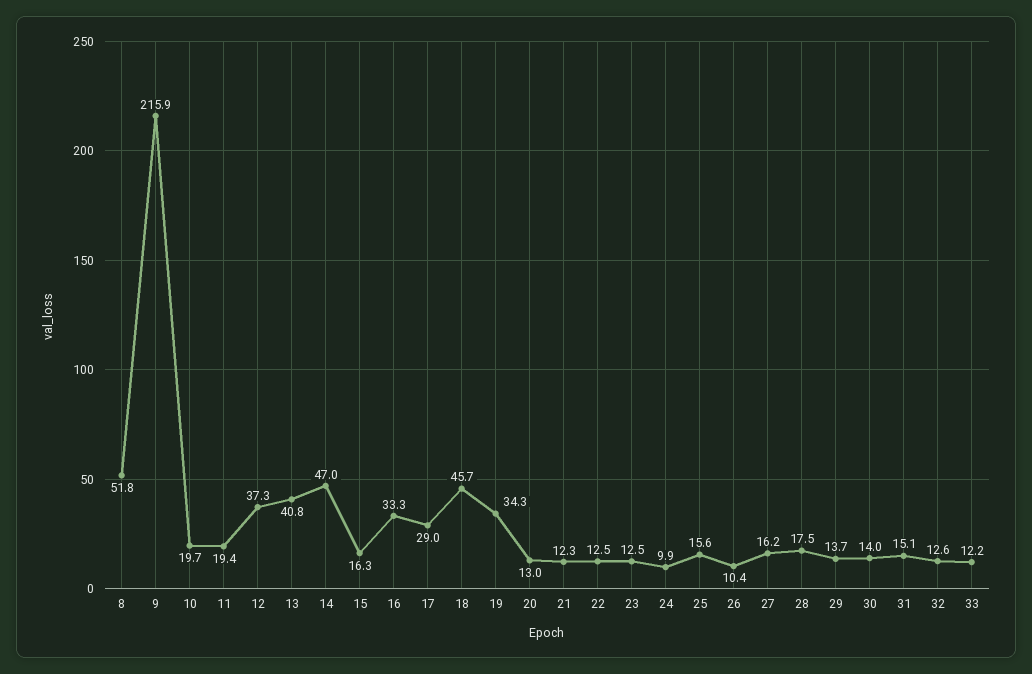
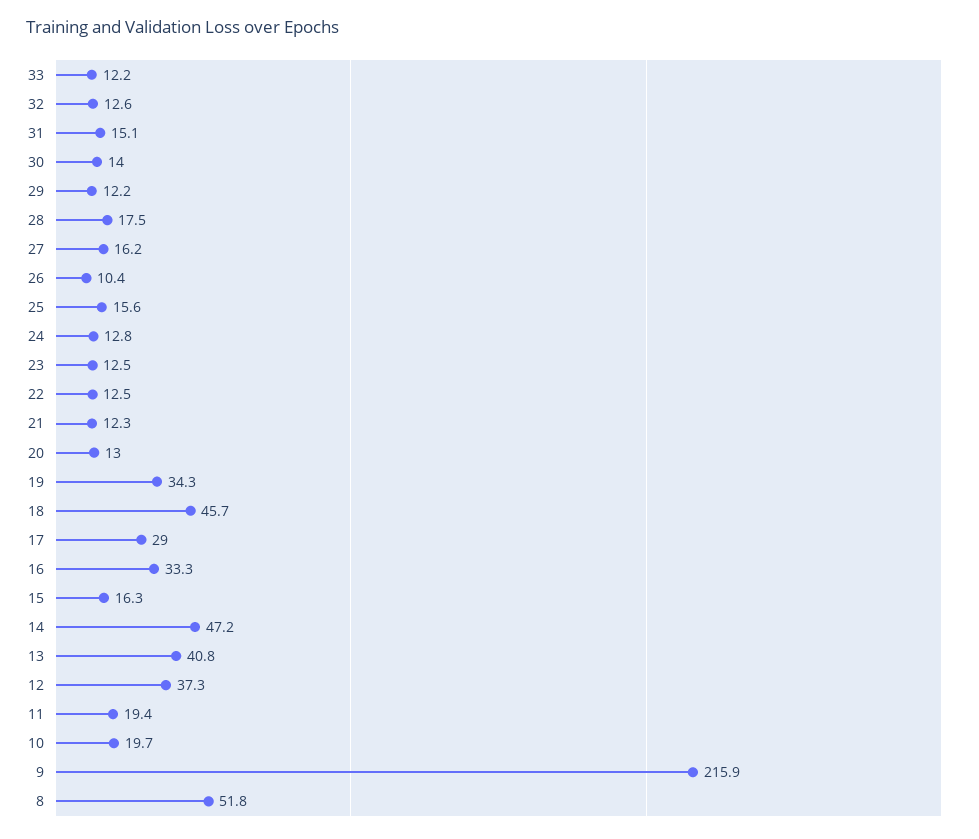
14: 47 -> 47.2
24: 9.9 -> 12.8
29: 13.7 -> 12.2

